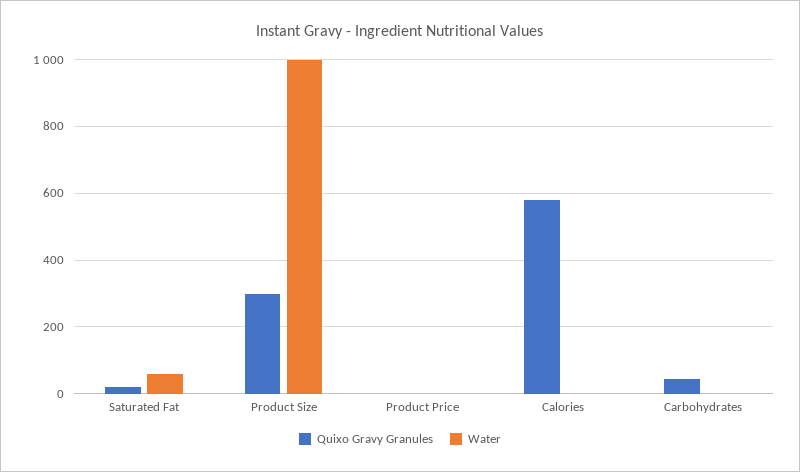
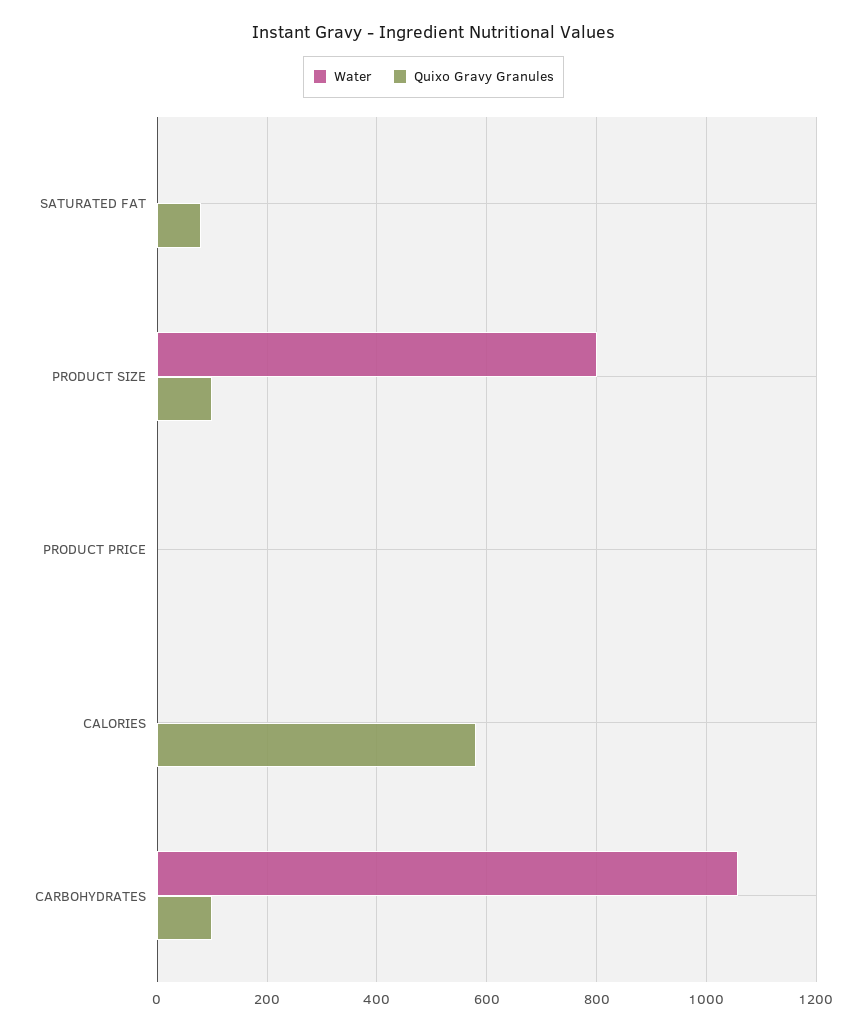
Quixo Gravy Granules, Saturated Fat: 20 -> 80
Water, Saturated Fat: 60 -> 0
Quixo Gravy Granules, Product Size: 300 -> 100
Water, Product Size: 1000 -> 800
Quixo Gravy Granules, Carbohydrates: 40 -> 100
Water, Carbohydrates: 0 -> 1060

